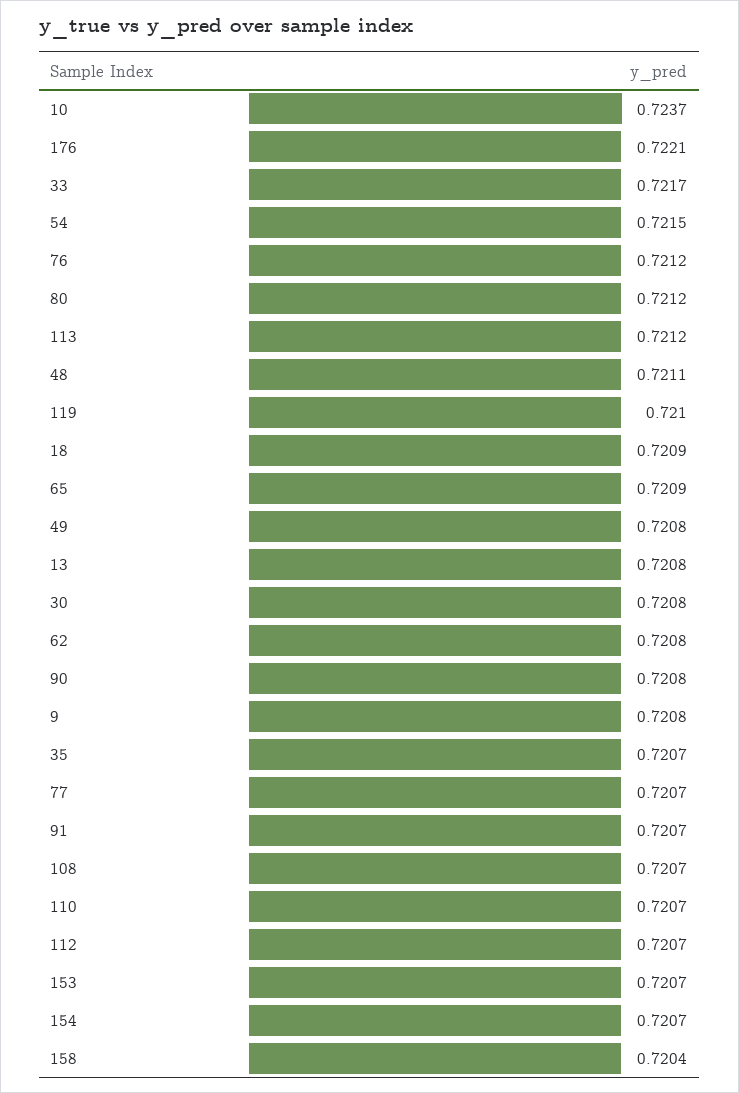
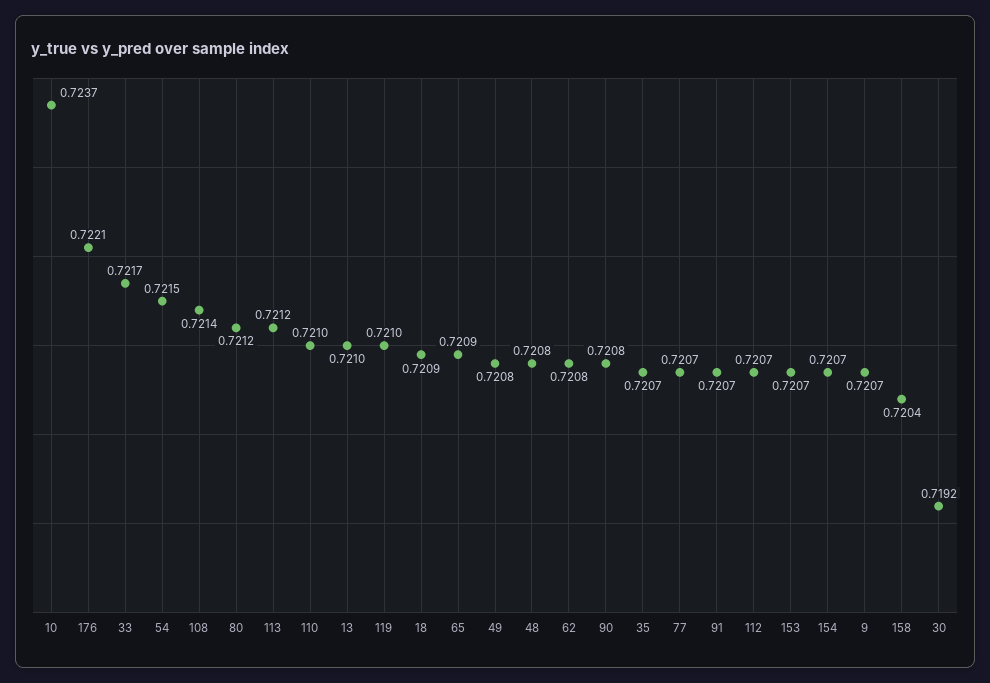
76: 0.7212 -> none
48: 0.7211 -> 0.7208
13: 0.7208 -> 0.721
30: 0.7208 -> 0.7192
9: 0.7208 -> 0.7207
108: 0.7207 -> 0.7214
110: 0.7207 -> 0.721

